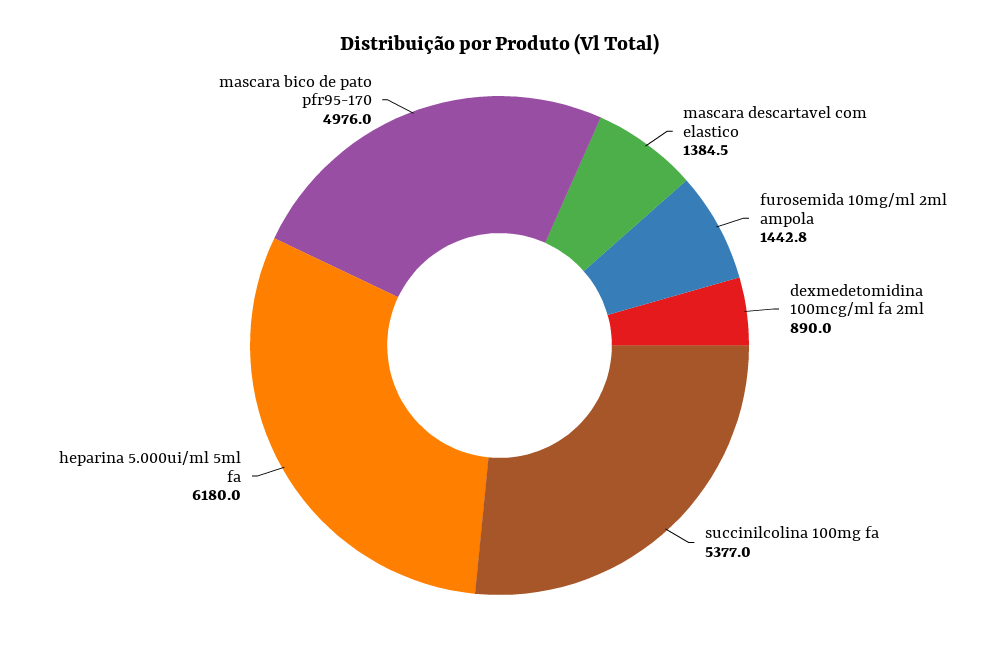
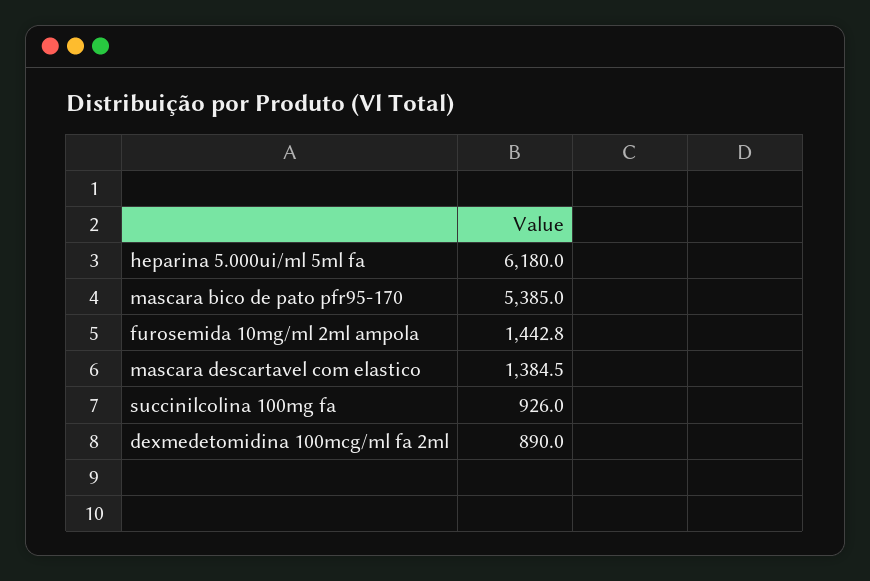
succinilcolina 100mg fa: 5377 -> 926
mascara bico de pato pfr95-170: 4976 -> 5385

